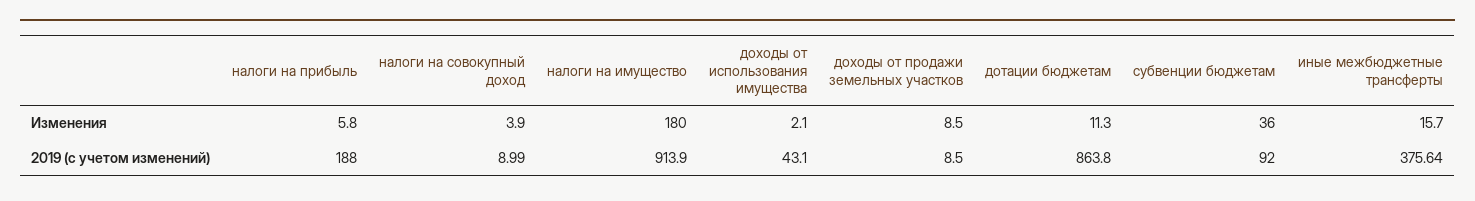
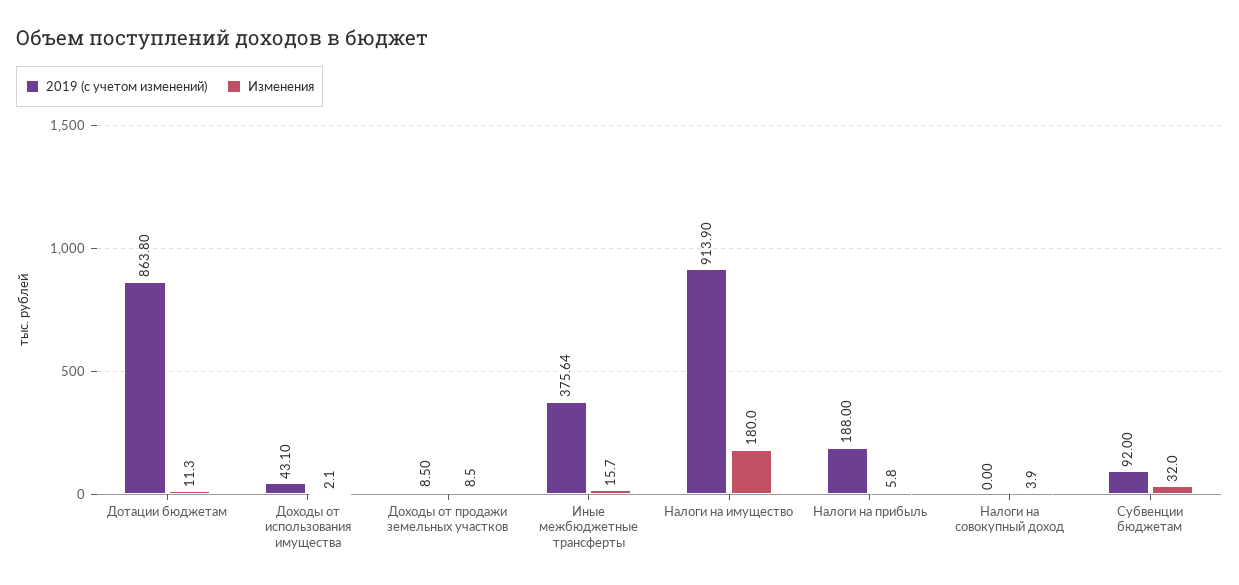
Изменения, субвенции бюджетам: 36 -> 32
2019 (с учетом изменений), налоги на совокупный доход: 8.99 -> 0

